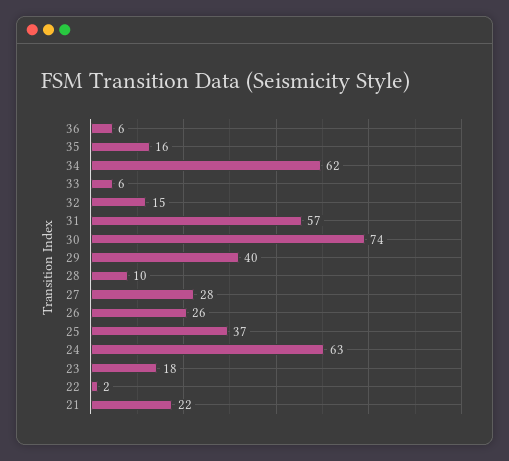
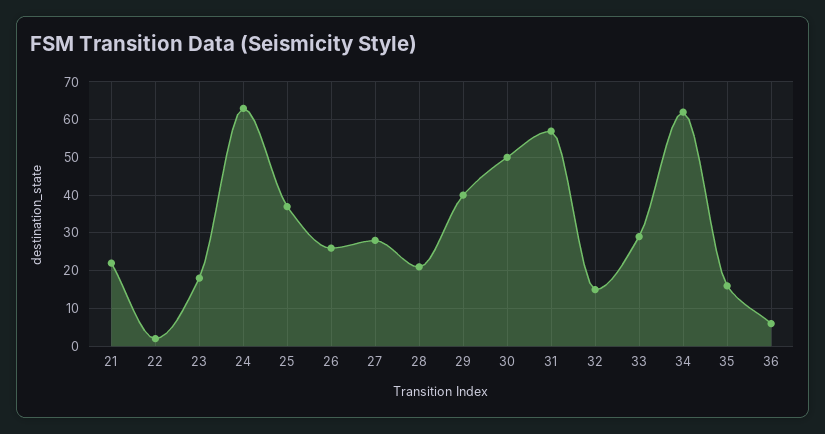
33: 6 -> 30
30: 74 -> 50
28: 10 -> 20

